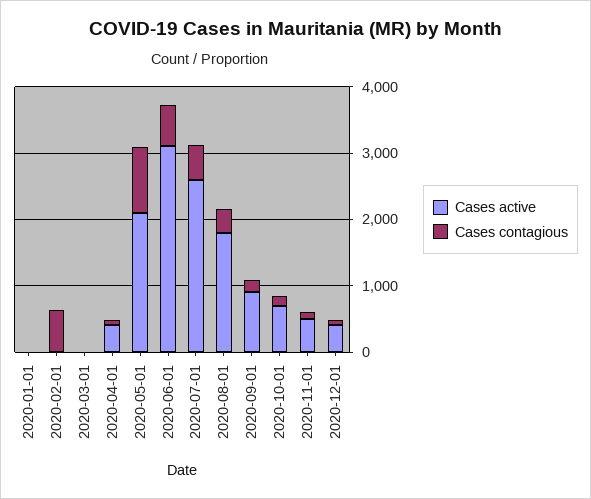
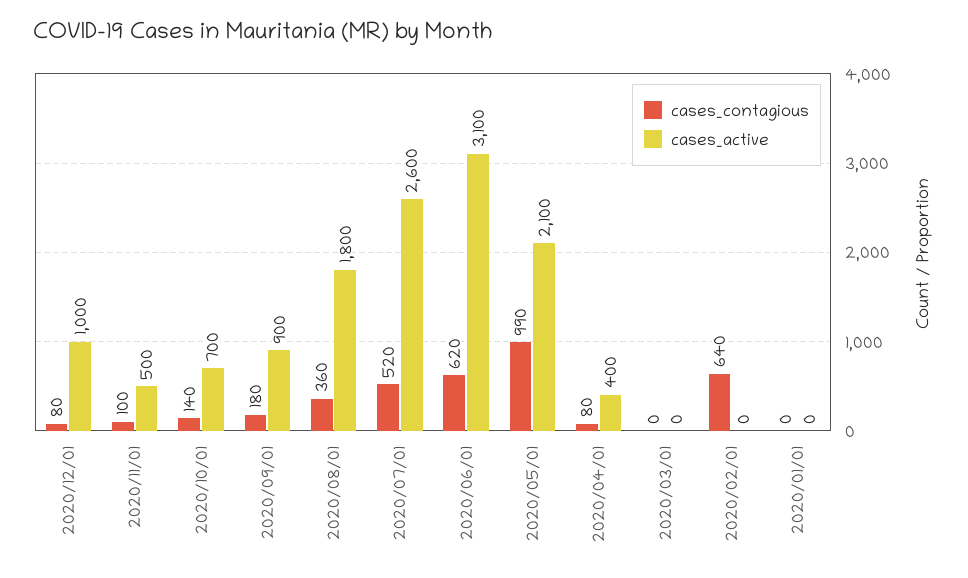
Cases active, 2020-12-01: 400 -> 1000

